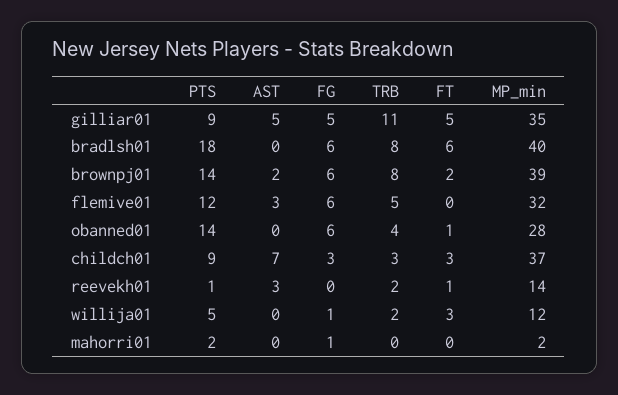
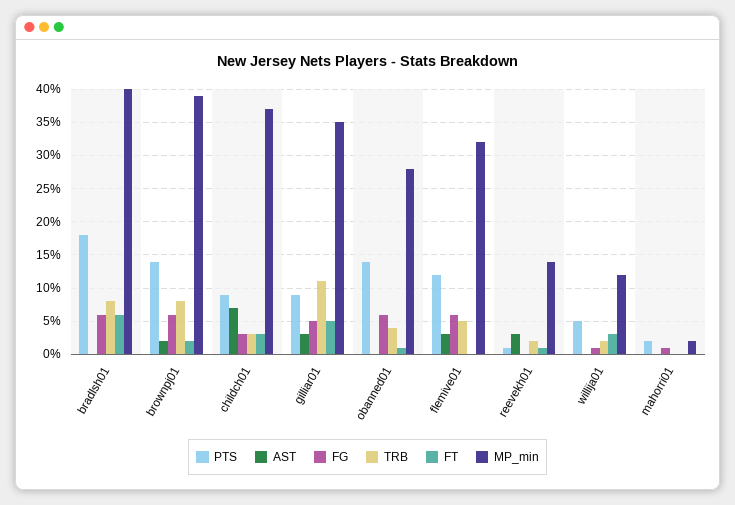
AST, gilliar01: 5 -> 3

